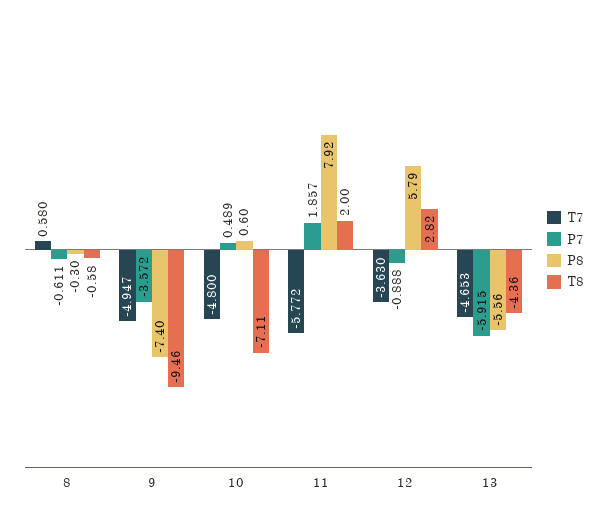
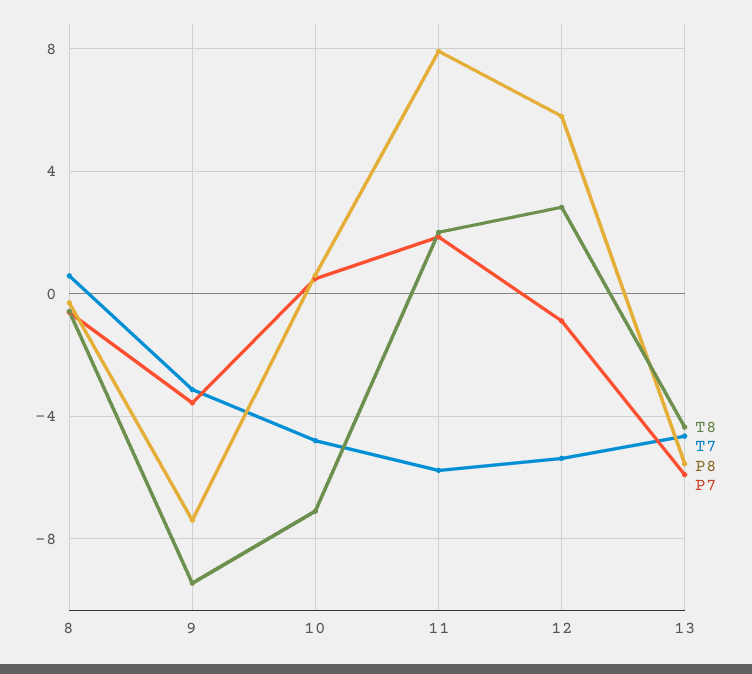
T7, 9: -4.947 -> -3
T7, 12: -3.63 -> -5.5

